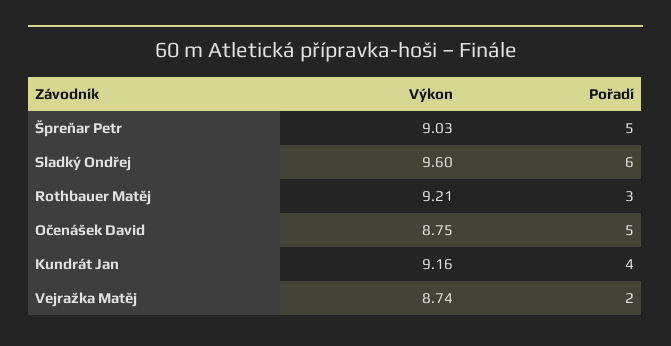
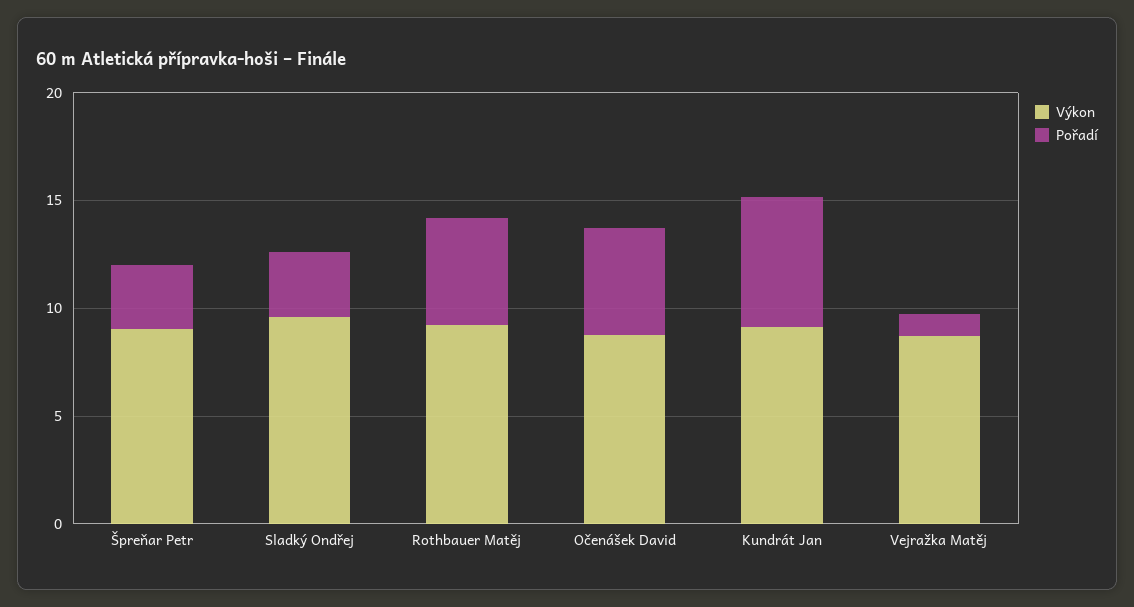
Pořadí, Špreňar Petr: 5 -> 3
Pořadí, Sladký Ondřej: 6 -> 3
Pořadí, Rothbauer Matěj: 3 -> 5
Pořadí, Kundrát Jan: 4 -> 6
Pořadí, Vejražka Matěj: 2 -> 1

